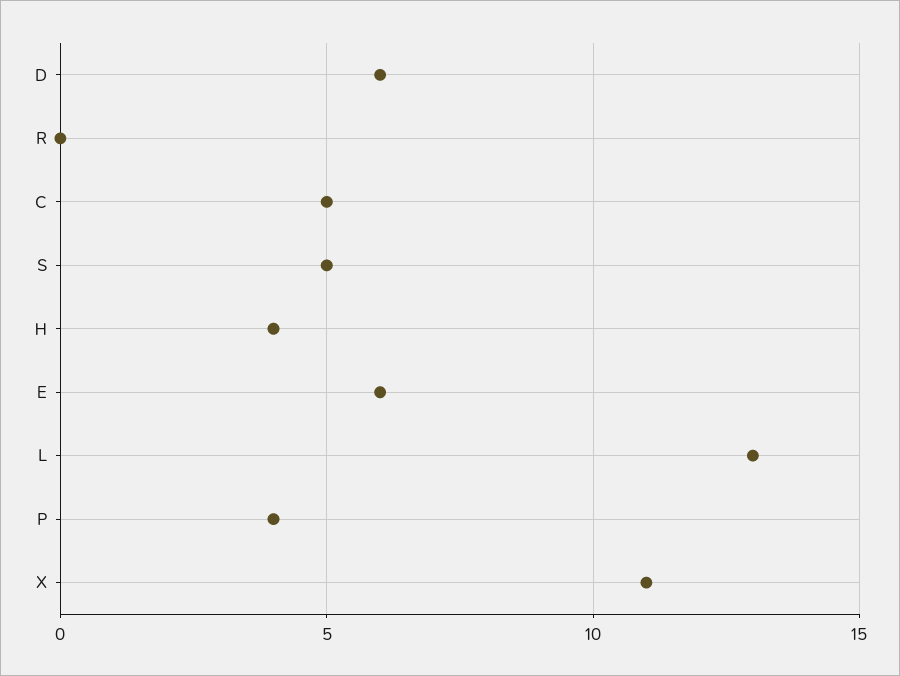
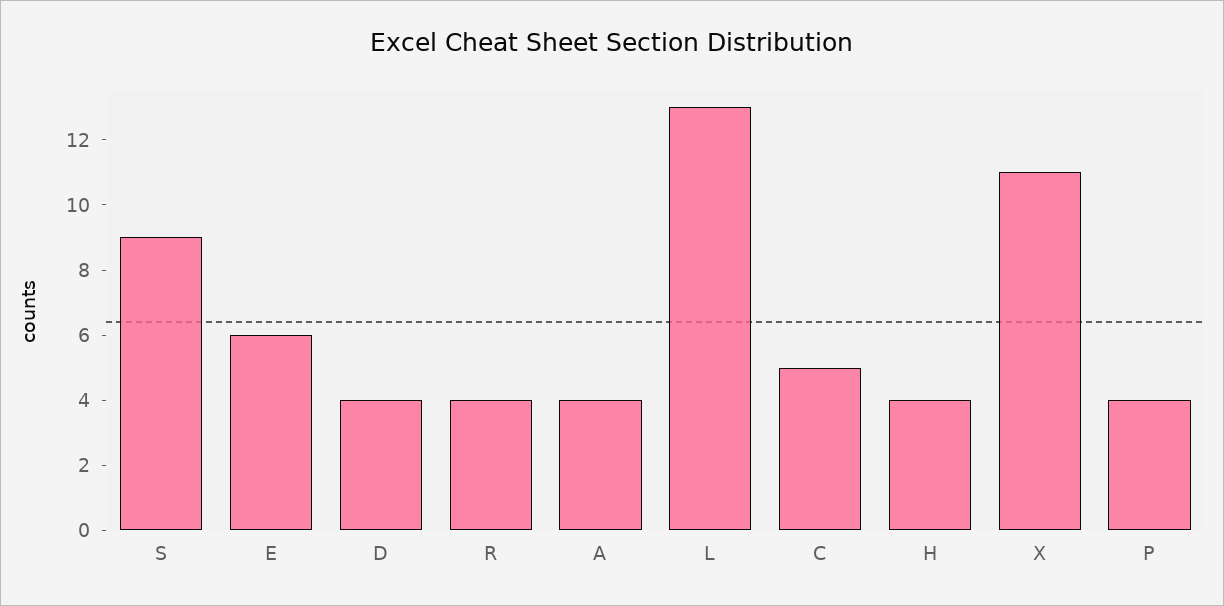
D: 6 -> 4
R: 0 -> 4
S: 5 -> 9
A: none -> 4

